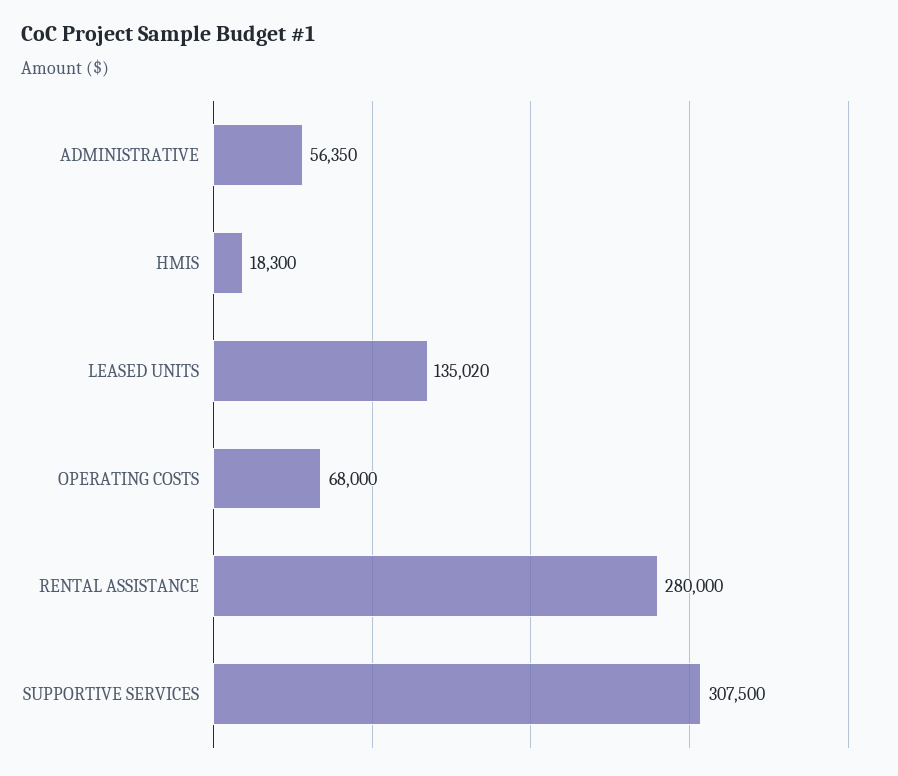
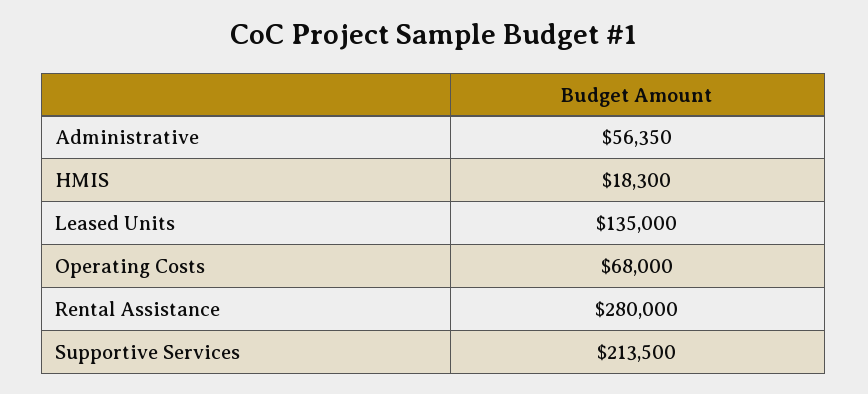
LEASED UNITS: 135020 -> 135000
SUPPORTIVE SERVICES: 307500 -> 213500

